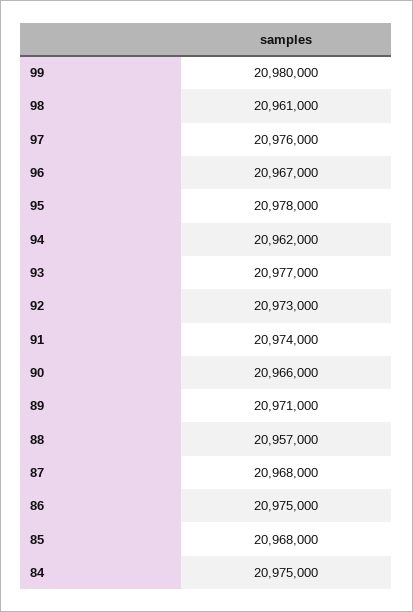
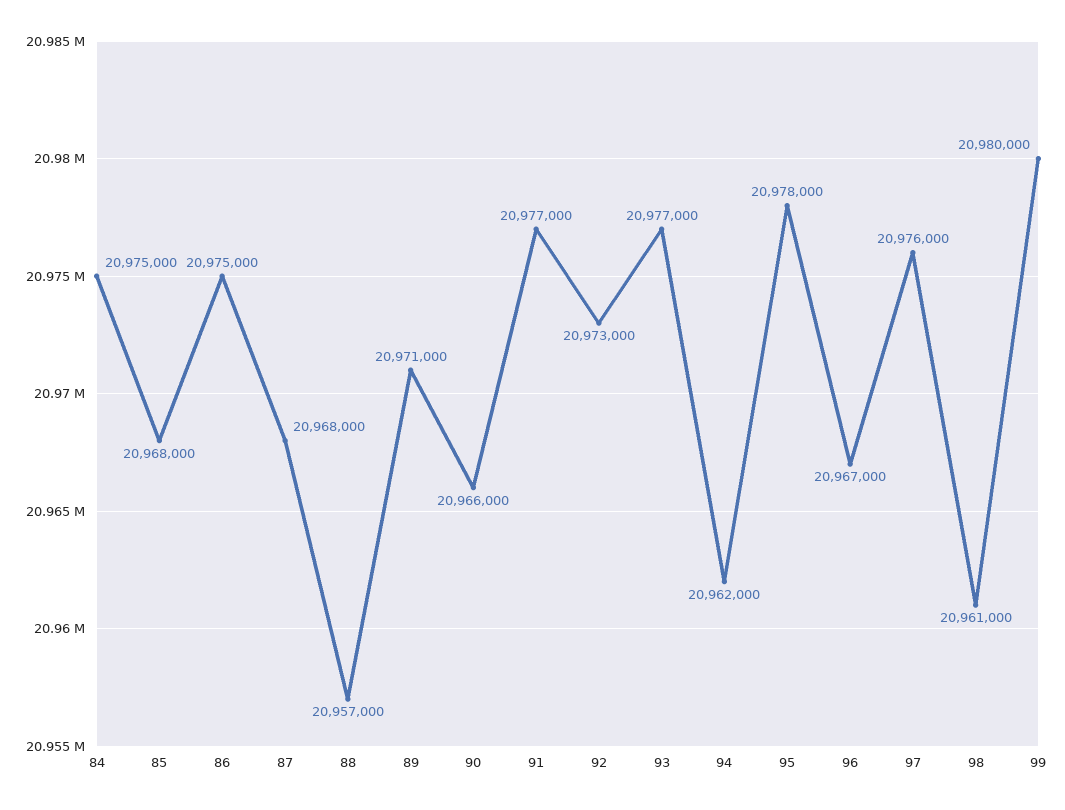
91: 20974000 -> 20977000

